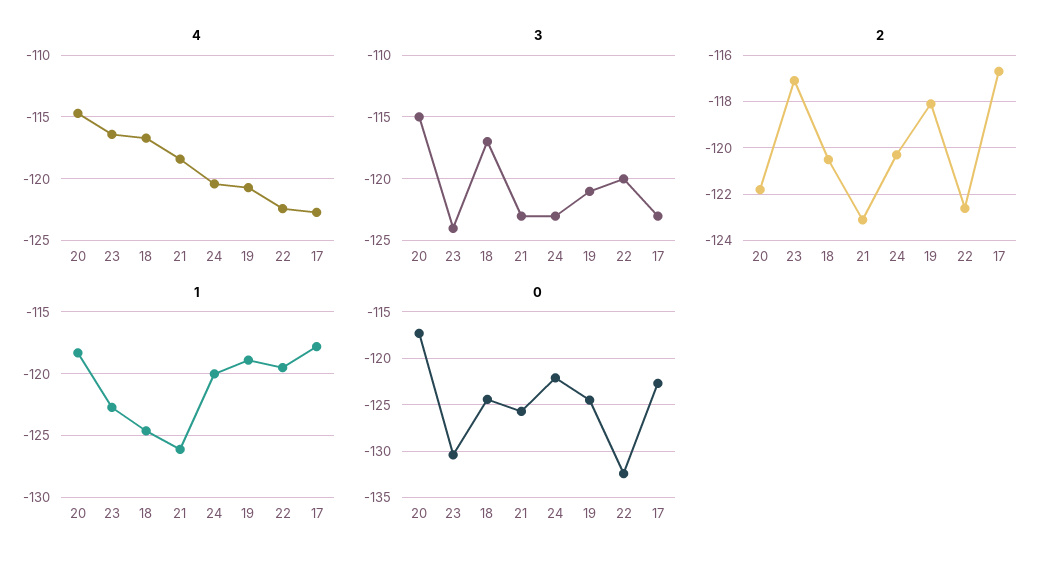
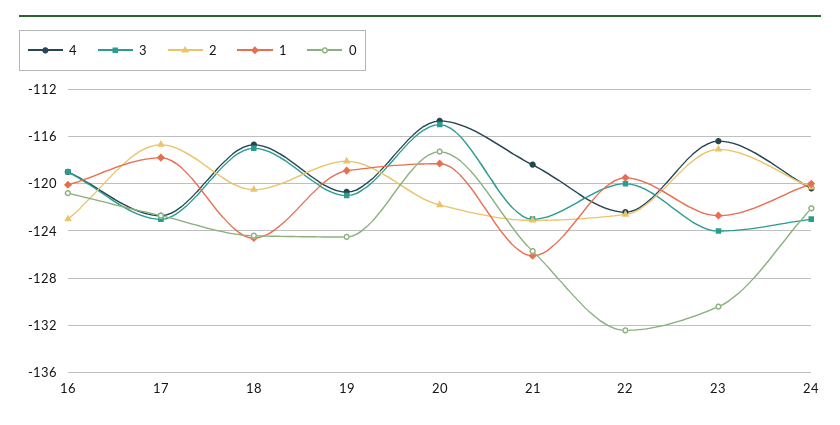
4, 16: none -> -119
3, 16: none -> -119
2, 16: none -> -123
1, 16: none -> -120
0, 16: none -> -121

